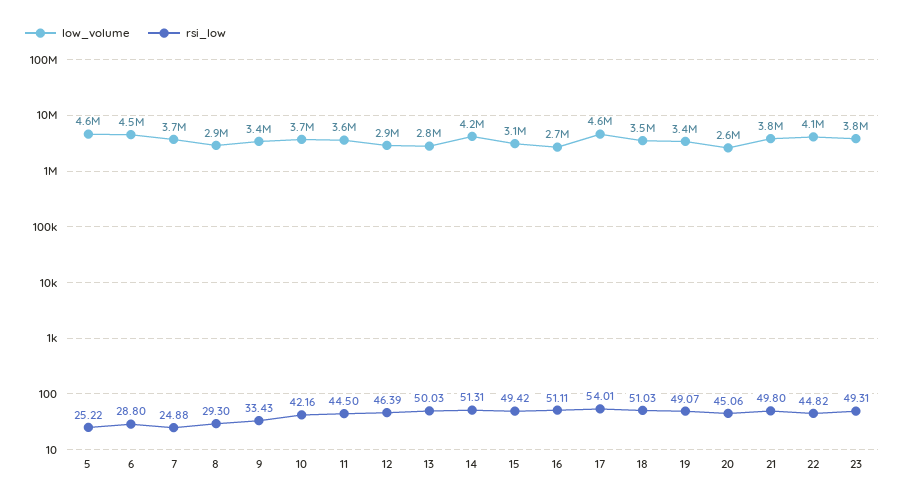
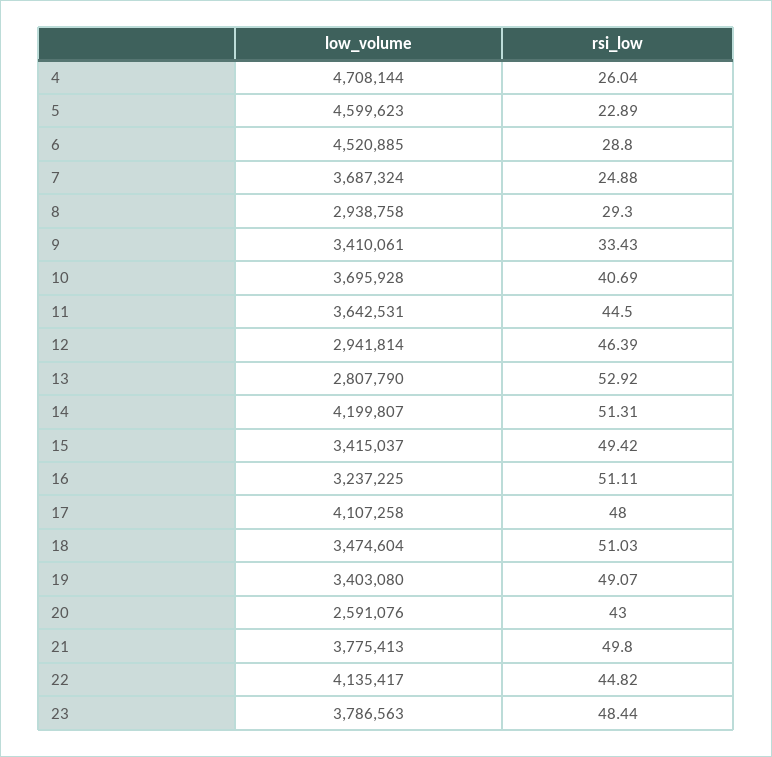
rsi_low, 5: 25.22 -> 22.89
rsi_low, 10: 42.16 -> 40.69
rsi_low, 13: 50.03 -> 52.92
low_volume, 15: 3100000 -> 3415037
low_volume, 16: 2700000 -> 3237225
low_volume, 17: 4600000 -> 4107258
rsi_low, 17: 54.01 -> 48
rsi_low, 20: 45.06 -> 43
rsi_low, 23: 49.31 -> 48.44
low_volume, 4: none -> 4708144
rsi_low, 4: none -> 26.04

